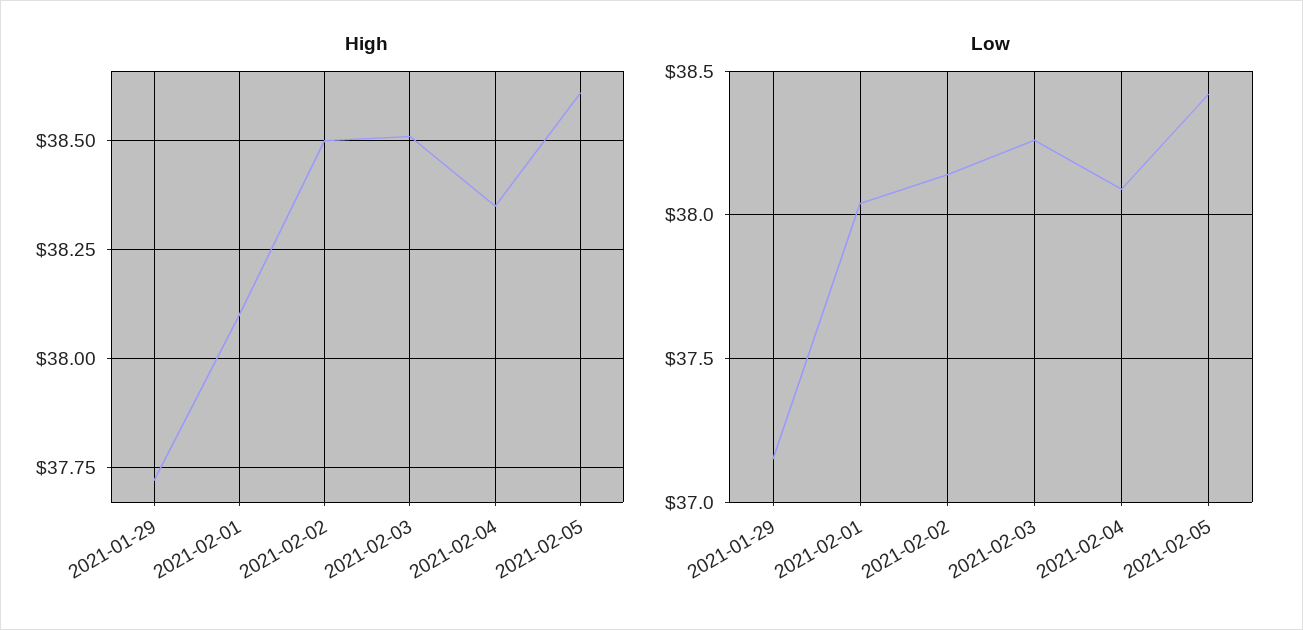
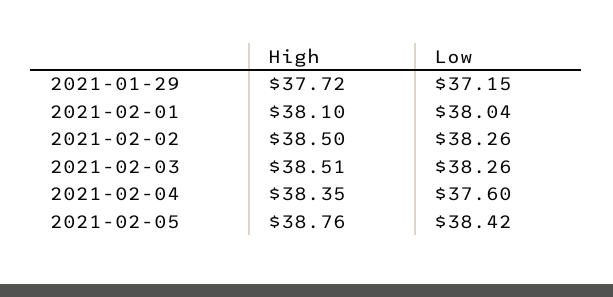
High, 2021-02-05: 38.6 -> 38.76
Low, 2021-02-02: 38.15 -> 38.26
Low, 2021-02-04: 38.1 -> 37.6

